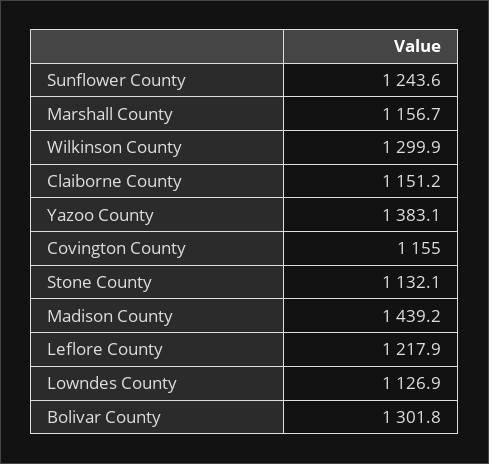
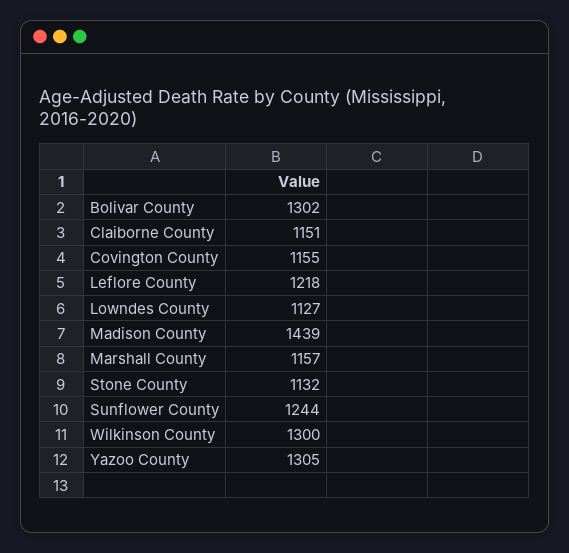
Yazoo County: 1383.1 -> 1305

